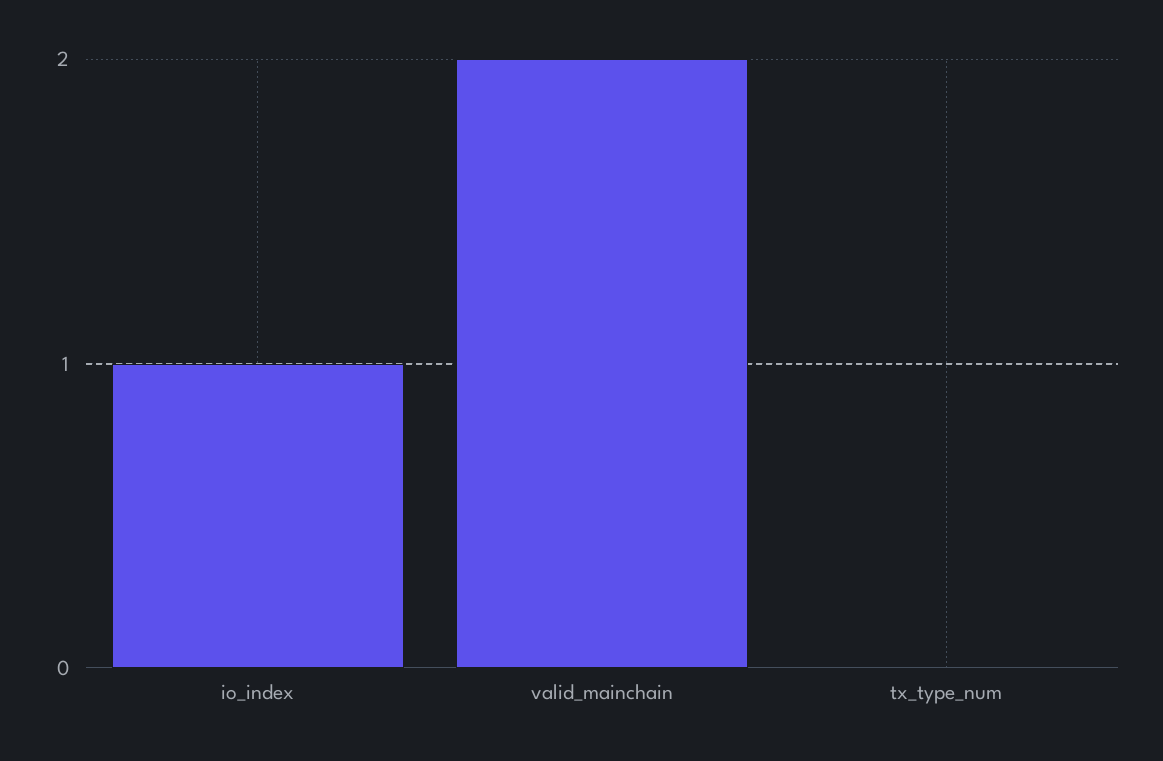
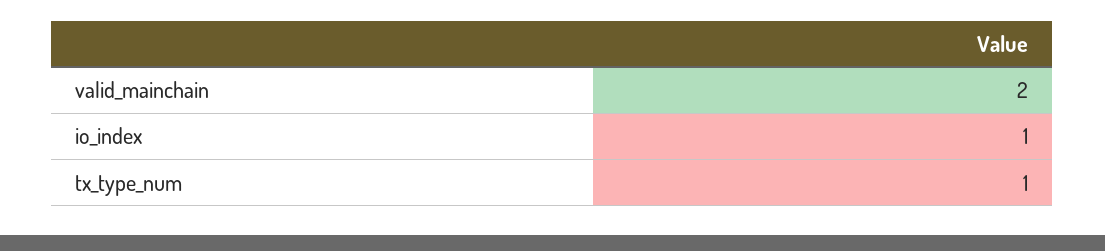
tx_type_num: 0 -> 1

